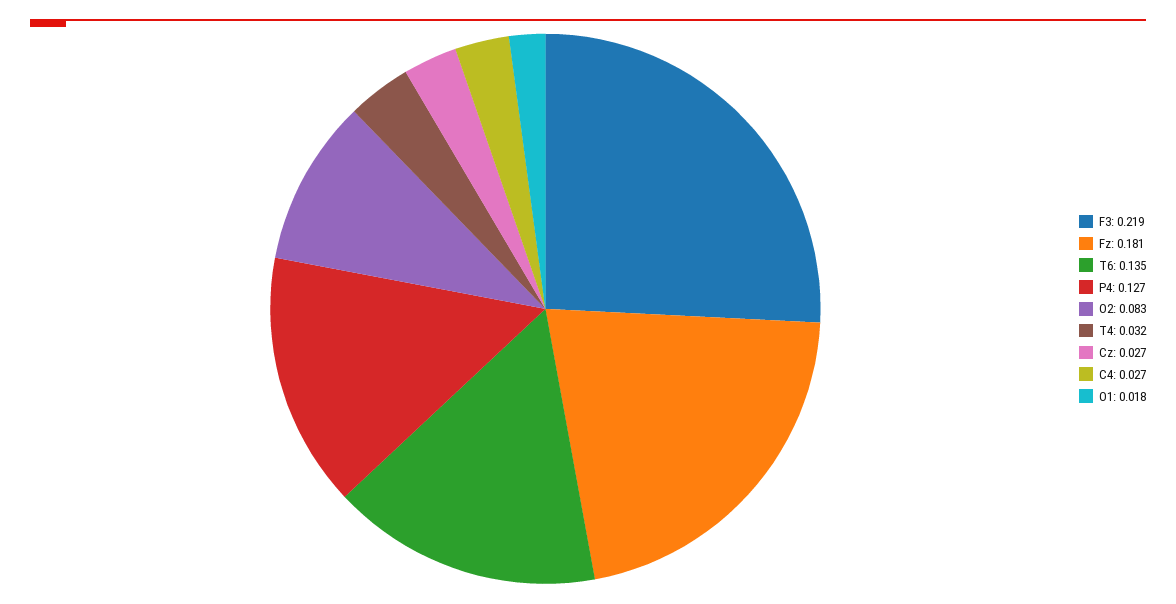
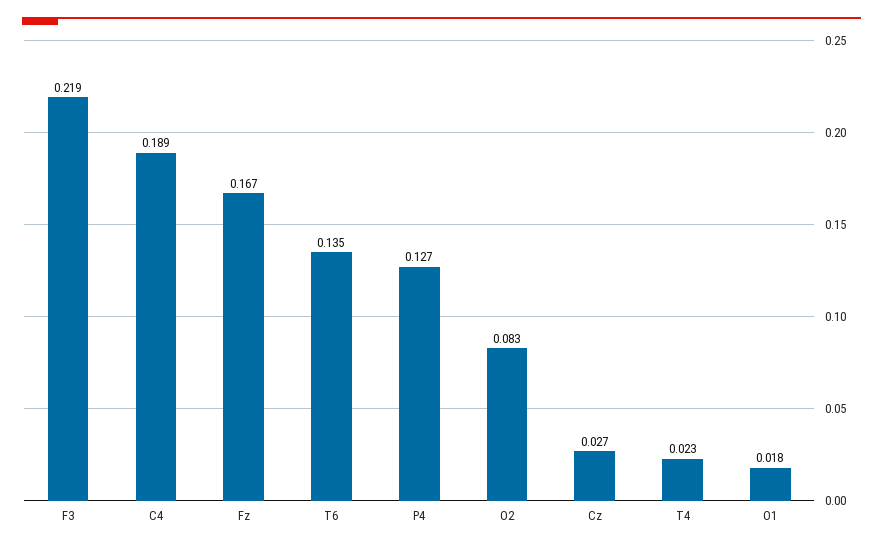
Fz: 0.181 -> 0.167
T4: 0.032 -> 0.023
C4: 0.027 -> 0.189

